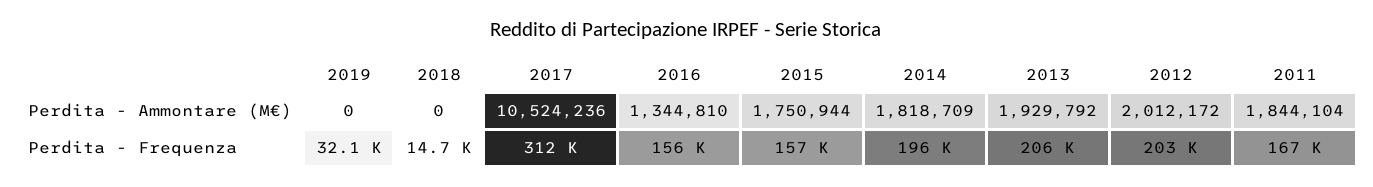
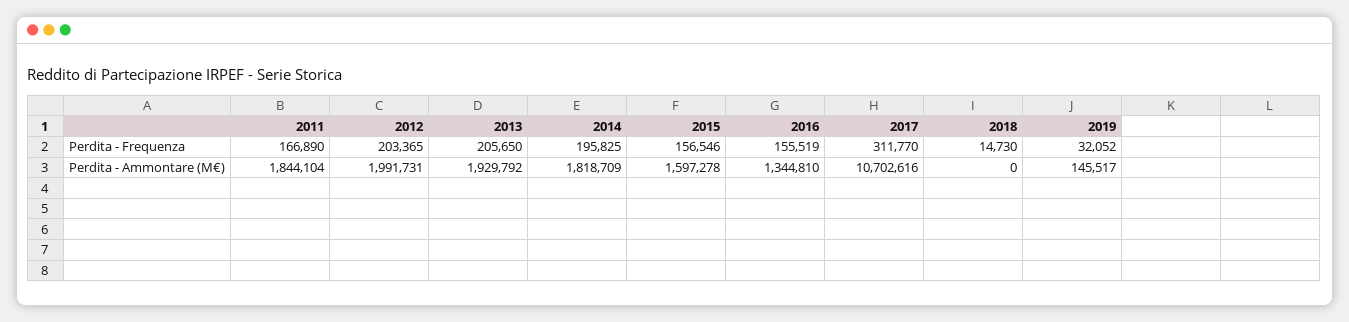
2019, Perdita - Ammontare (M€): 0 -> 145517
2017, Perdita - Ammontare (M€): 10524236 -> 10702616
2015, Perdita - Ammontare (M€): 1750944 -> 1597278
2012, Perdita - Ammontare (M€): 2012172 -> 1991731

